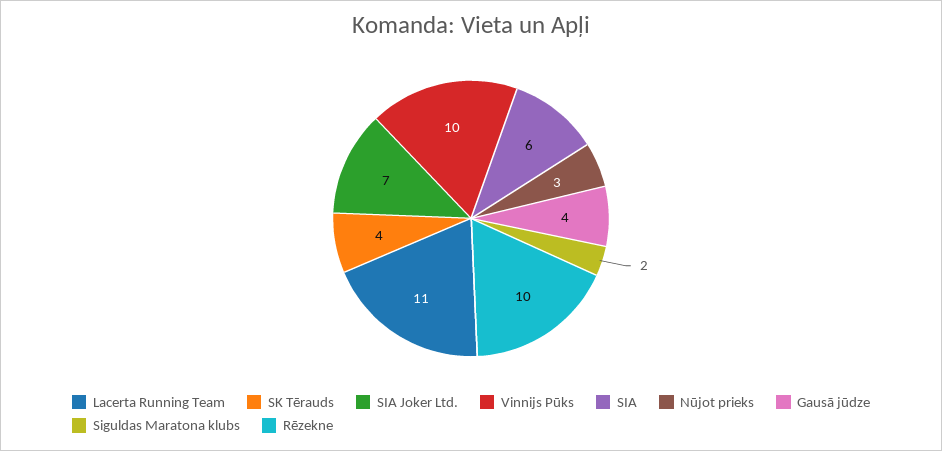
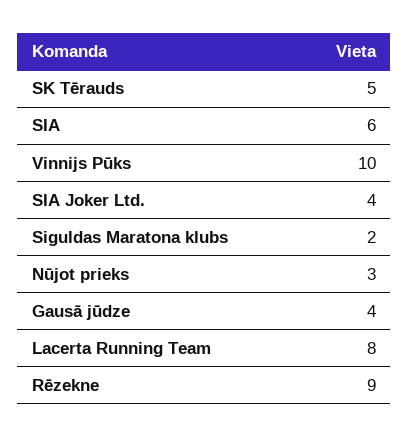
Lacerta Running Team: 11 -> 8
SK Tērauds: 4 -> 5
SIA Joker Ltd.: 7 -> 4
Rēzekne: 10 -> 9

